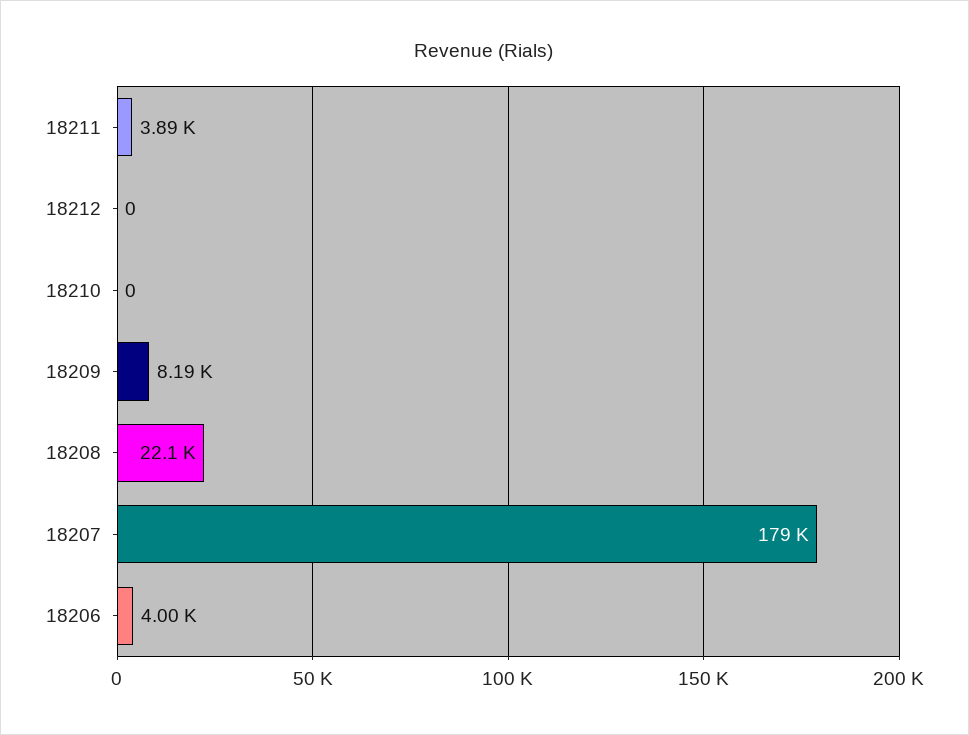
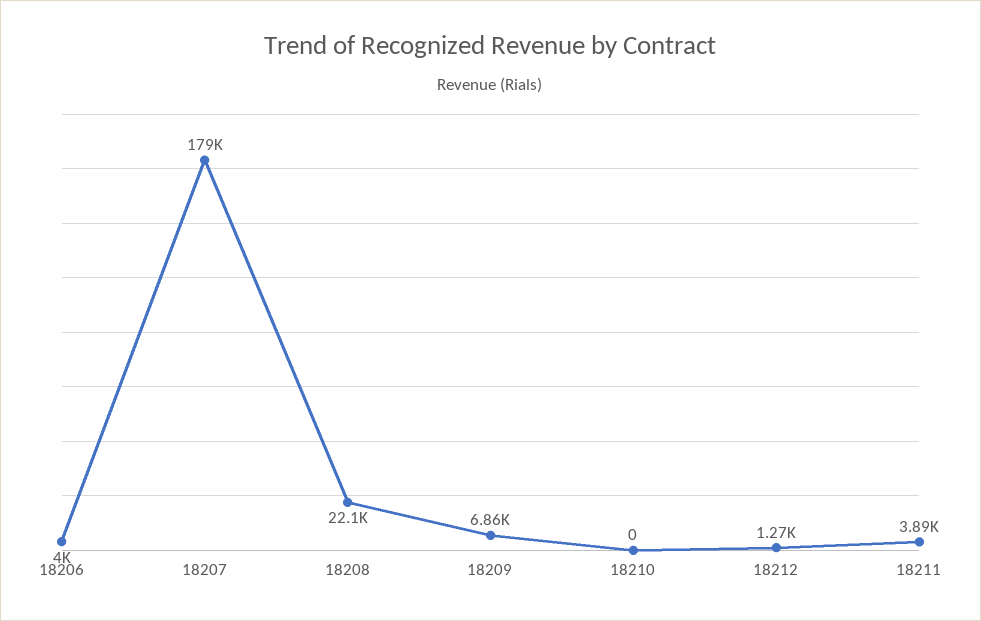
18212: 0 -> 1270
18209: 8190 -> 6860

